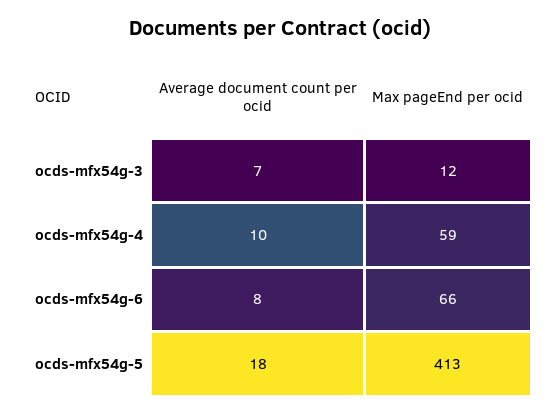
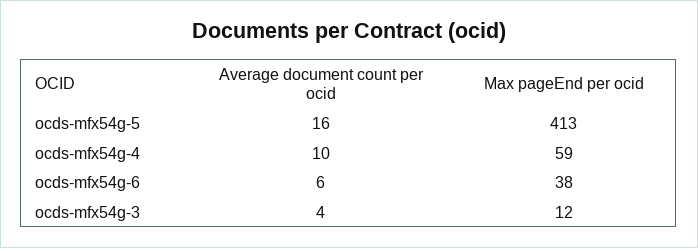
Average document count per ocid, ocds-mfx54g-3: 7 -> 4
Average document count per ocid, ocds-mfx54g-6: 8 -> 6
Max pageEnd per ocid, ocds-mfx54g-6: 66 -> 38
Average document count per ocid, ocds-mfx54g-5: 18 -> 16

